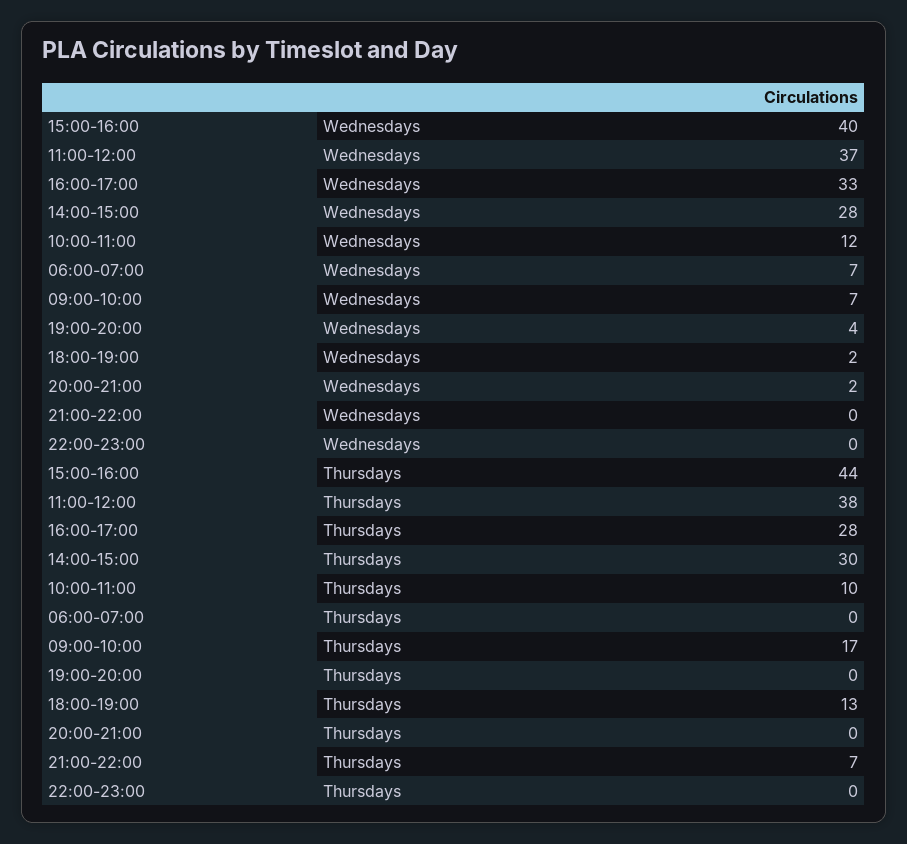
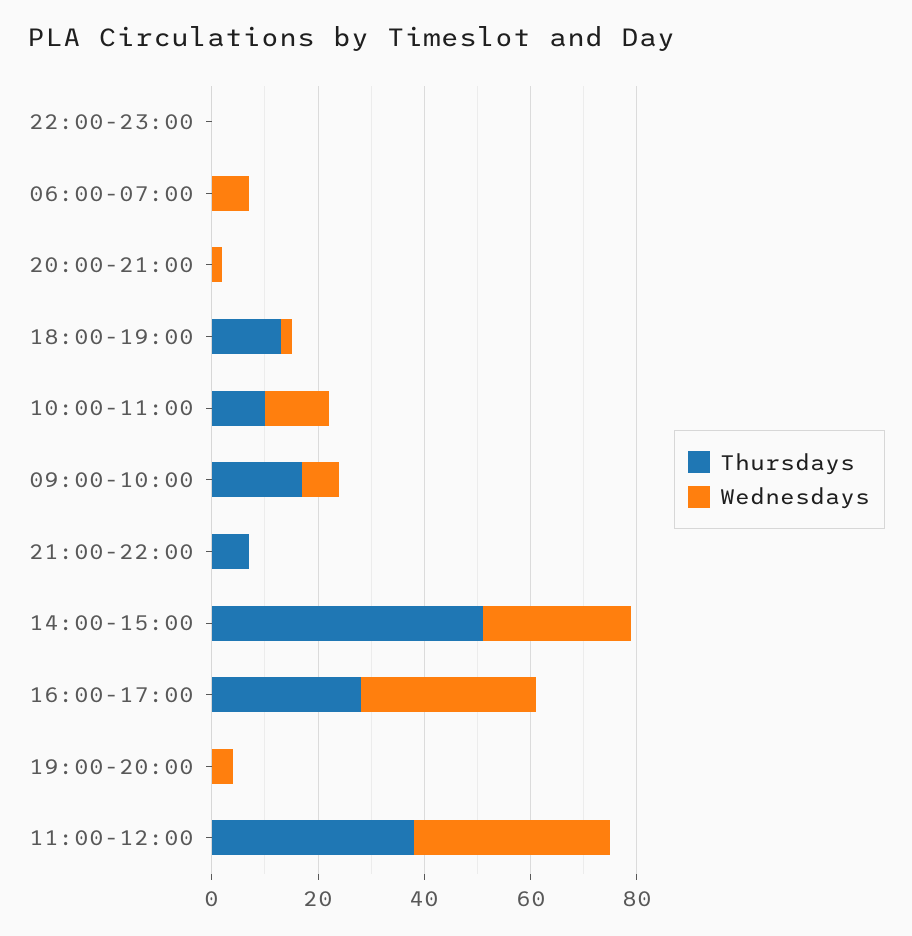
Wednesdays, 15:00-16:00: 40 -> none
Thursdays, 15:00-16:00: 44 -> none
Thursdays, 14:00-15:00: 30 -> 50

